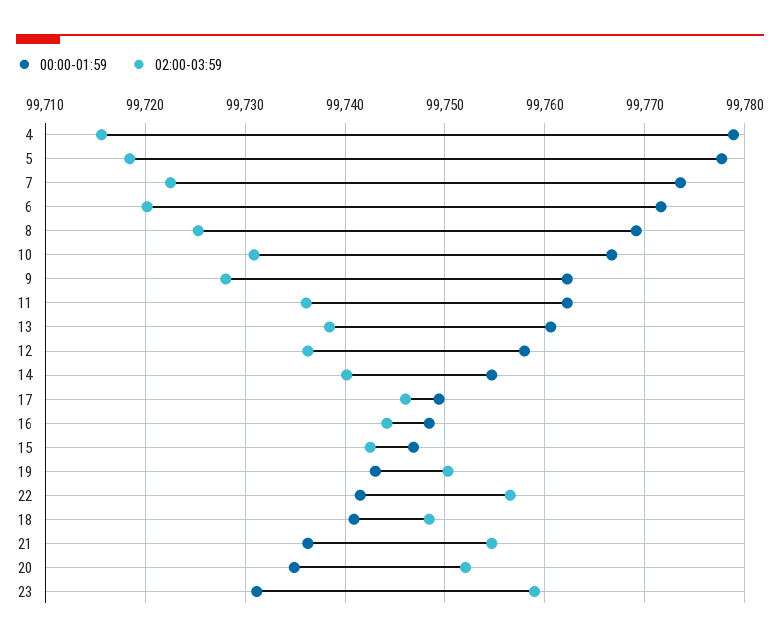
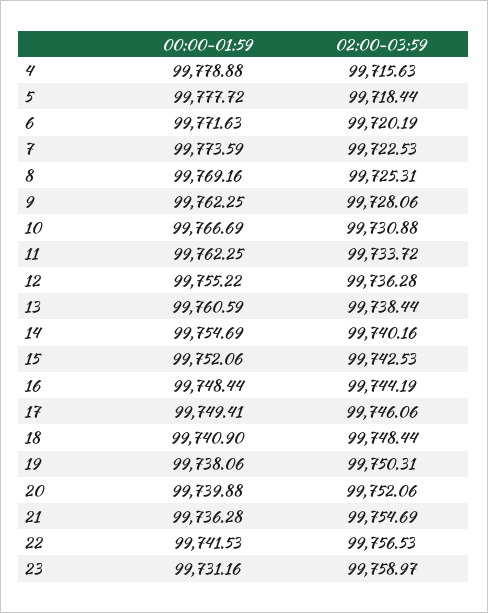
02:00-03:59, 11: 99736 -> 99733.72
00:00-01:59, 12: 99758 -> 99755.22
00:00-01:59, 15: 99747 -> 99752.06
00:00-01:59, 19: 99743 -> 99738.06
00:00-01:59, 20: 99735 -> 99739.88

